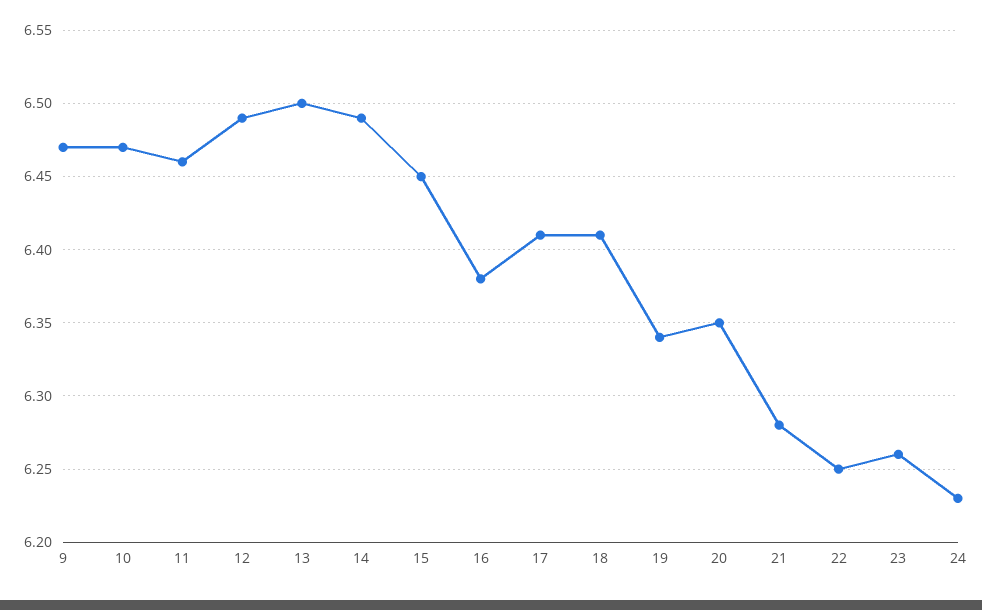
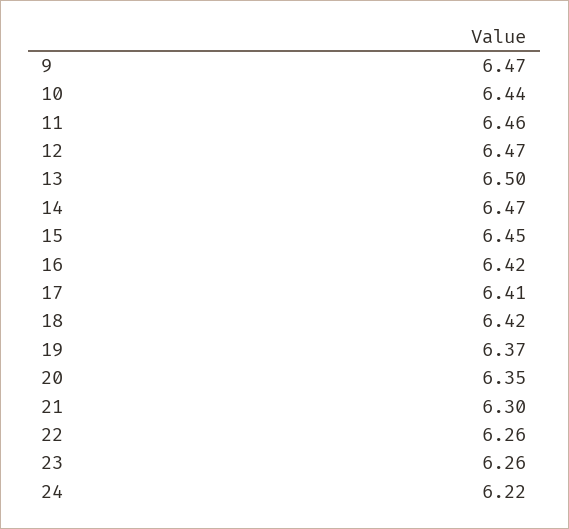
10: 6.47 -> 6.44
12: 6.49 -> 6.47
14: 6.49 -> 6.47
16: 6.38 -> 6.42
18: 6.41 -> 6.42
19: 6.34 -> 6.37
21: 6.28 -> 6.3
22: 6.25 -> 6.26
24: 6.23 -> 6.22

